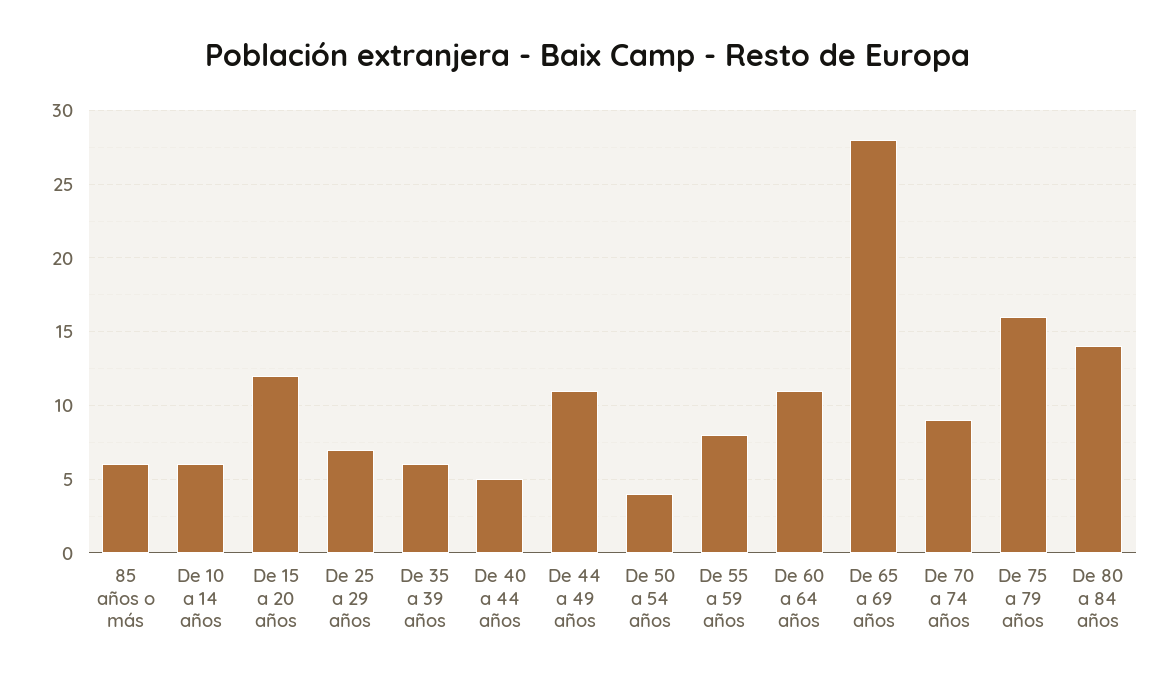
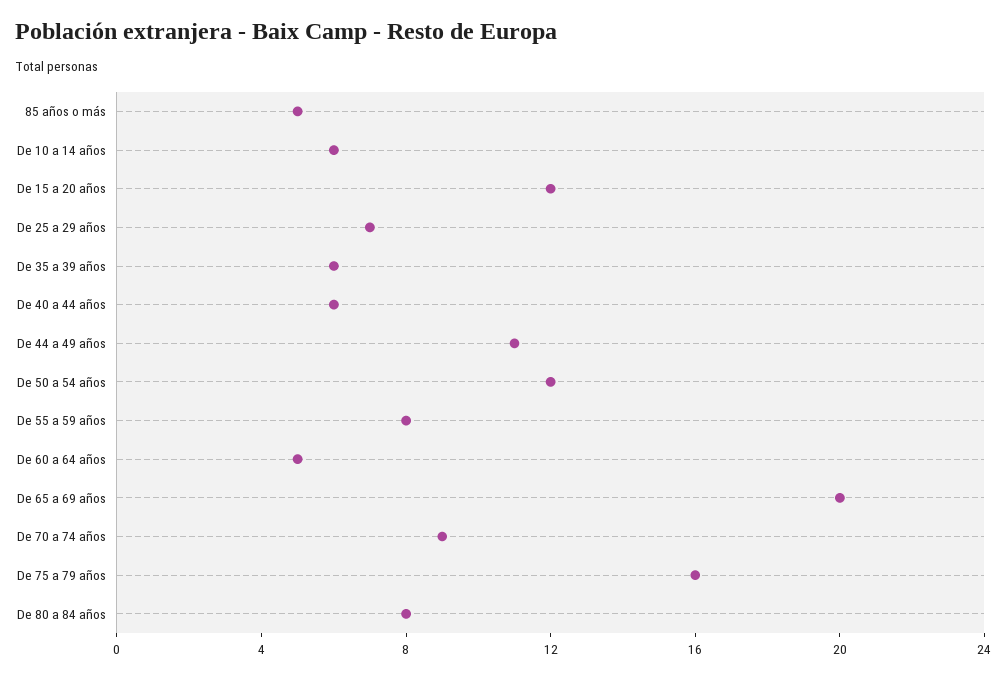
85 años o más: 6 -> 5
De 40 a 44 años: 5 -> 6
De 50 a 54 años: 4 -> 12
De 60 a 64 años: 11 -> 5
De 65 a 69 años: 28 -> 20
De 80 a 84 años: 14 -> 8

